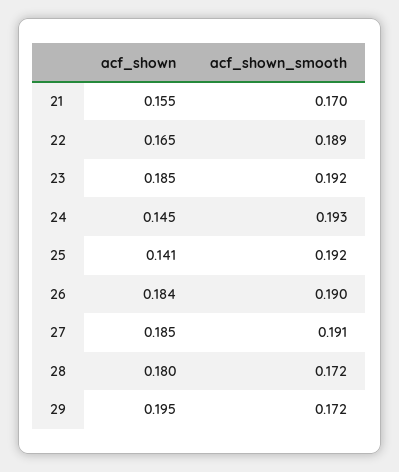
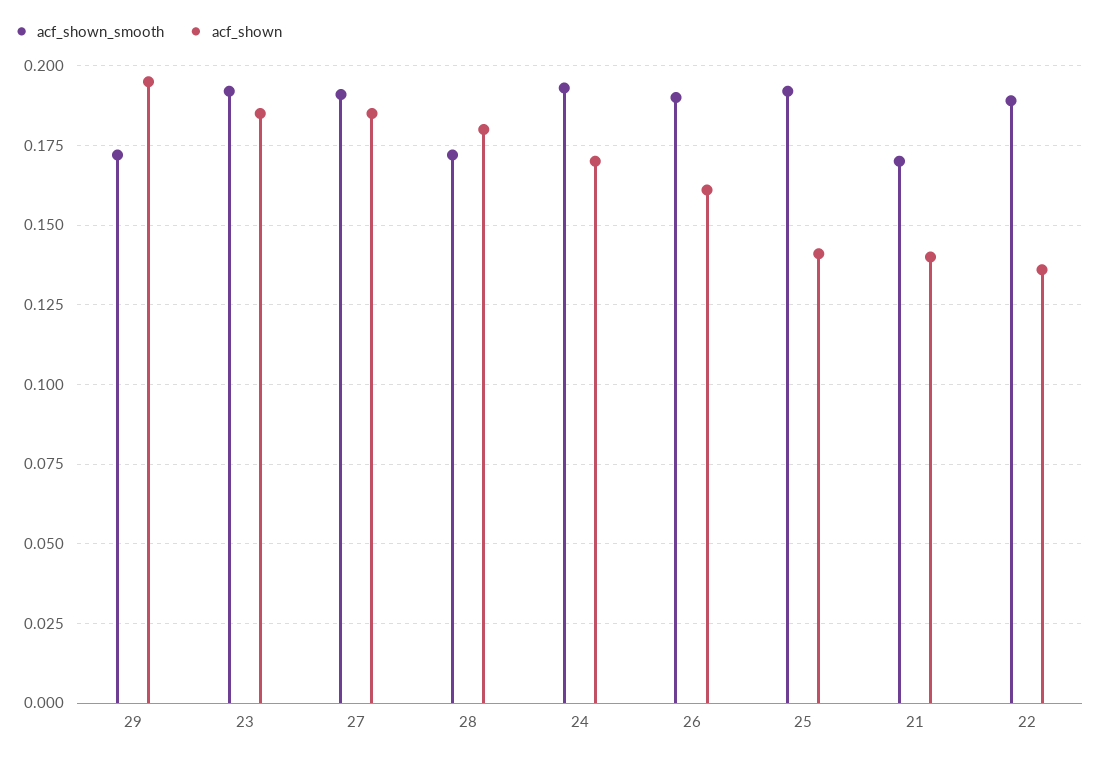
acf_shown, 21: 0.155 -> 0.14
acf_shown, 22: 0.165 -> 0.135
acf_shown, 24: 0.145 -> 0.17
acf_shown, 26: 0.184 -> 0.16

